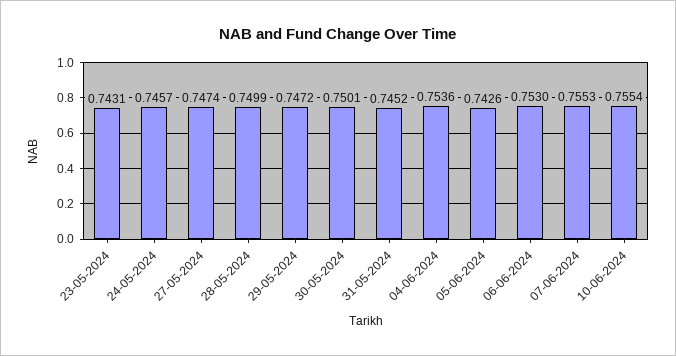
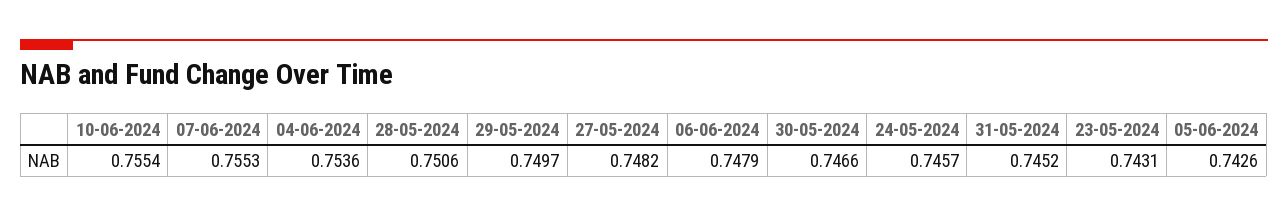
27-05-2024: 0.7474 -> 0.7482
28-05-2024: 0.7499 -> 0.7506
29-05-2024: 0.7472 -> 0.7497
30-05-2024: 0.7501 -> 0.7466
06-06-2024: 0.753 -> 0.7479

